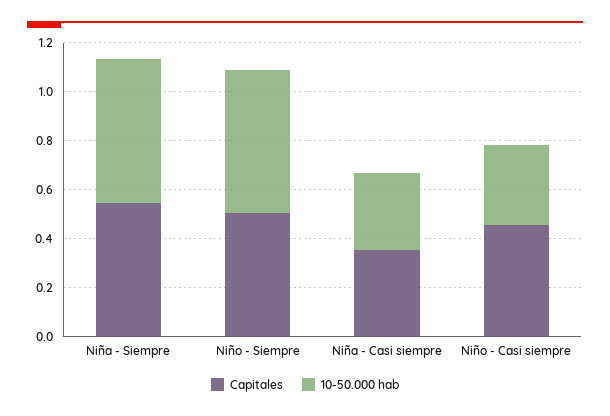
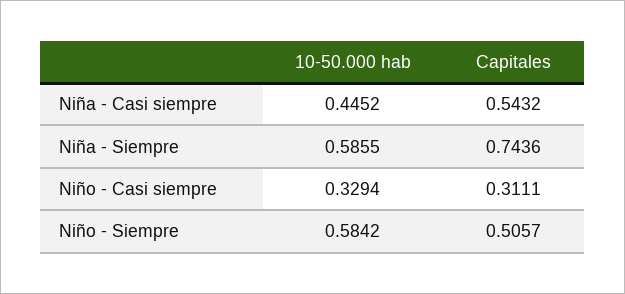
Capitales, Niña - Siempre: 0.55 -> 0.7436
Capitales, Niña - Casi siempre: 0.35 -> 0.5432
10-50.000 hab, Niña - Casi siempre: 0.3 -> 0.4452
Capitales, Niño - Casi siempre: 0.45 -> 0.3111

